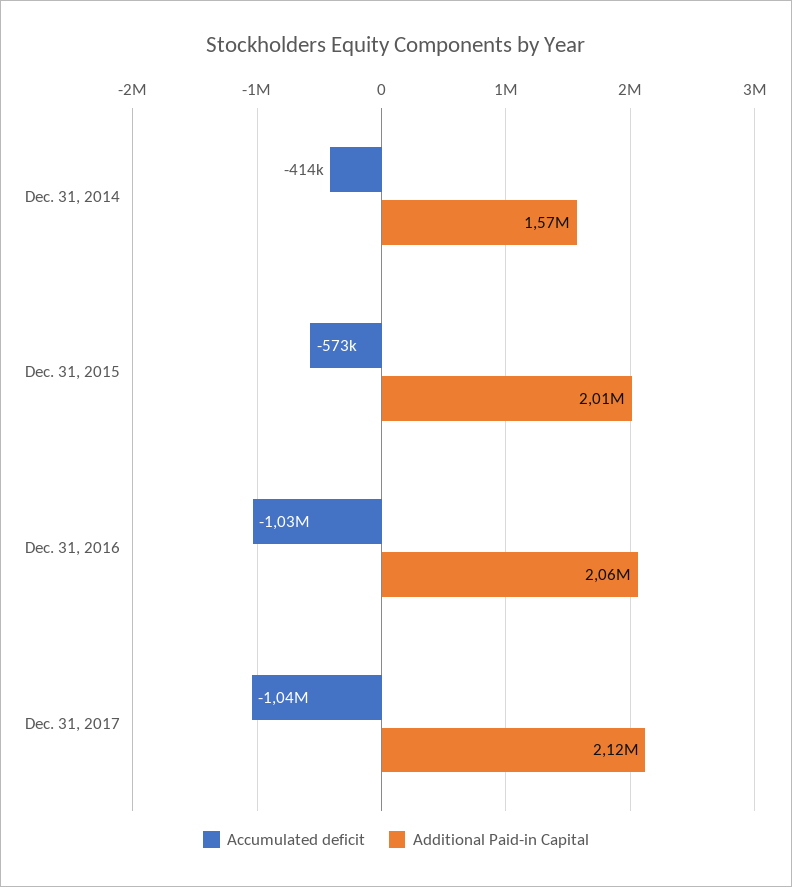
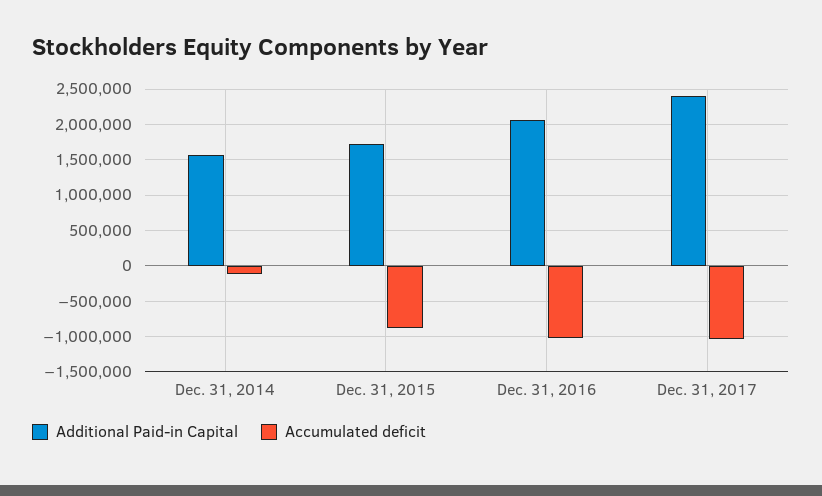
Accumulated deficit, Dec. 31, 2014: -414000 -> -100000
Accumulated deficit, Dec. 31, 2015: -573000 -> -900000
Additional Paid-in Capital, Dec. 31, 2015: 2010000 -> 1700000
Additional Paid-in Capital, Dec. 31, 2017: 2120000 -> 2400000

